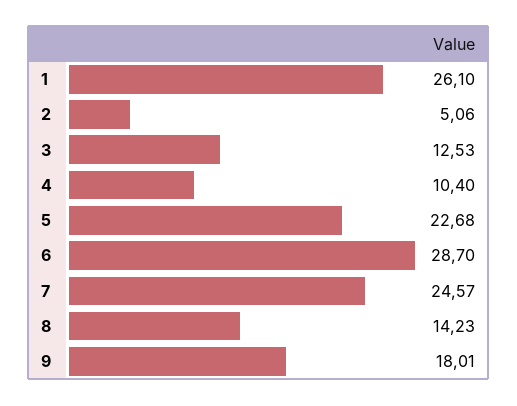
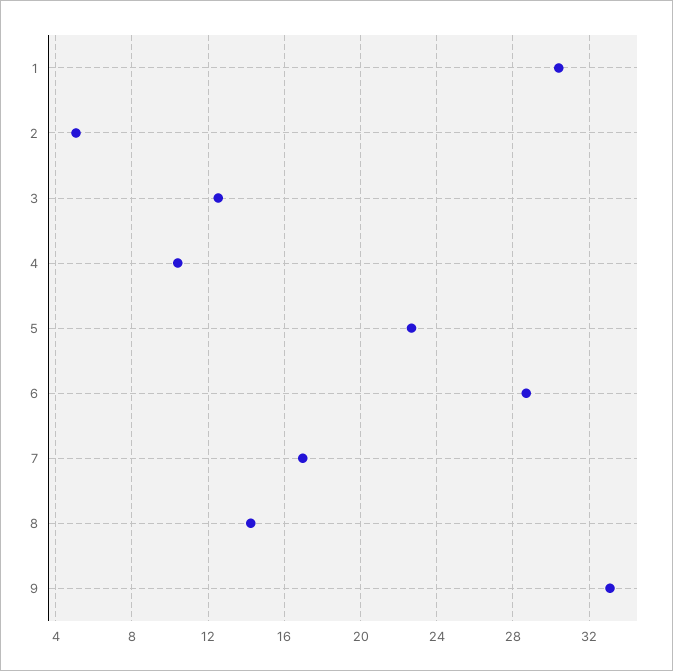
1: 26.1 -> 30.5
7: 24.57 -> 17
9: 18.01 -> 33

